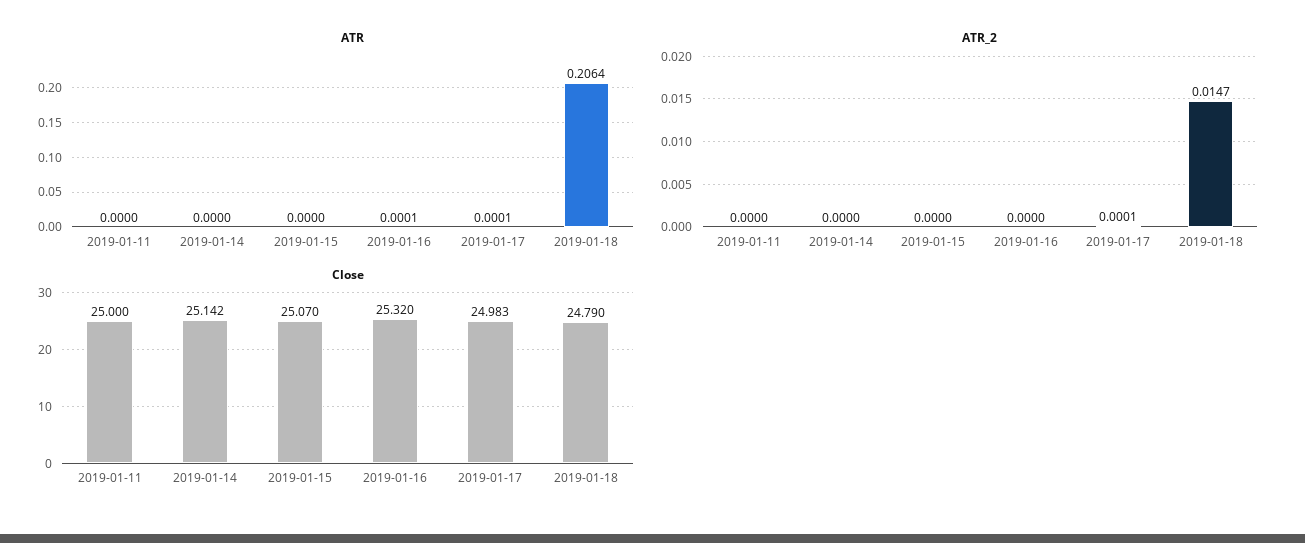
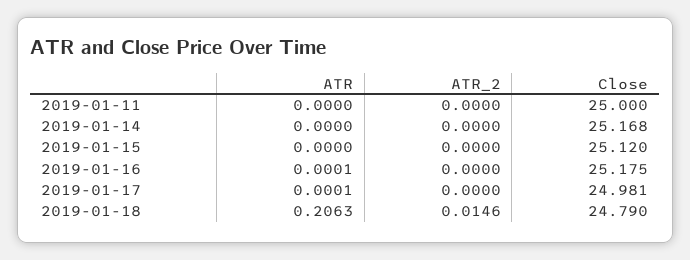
ATR, 2019-01-18: 0.2064 -> 0.2063
ATR_2, 2019-01-17: 0.0001 -> 0
ATR_2, 2019-01-18: 0.0147 -> 0.0146
Close, 2019-01-14: 25.142 -> 25.168
Close, 2019-01-15: 25.07 -> 25.12
Close, 2019-01-16: 25.32 -> 25.175
Close, 2019-01-17: 24.983 -> 24.981

